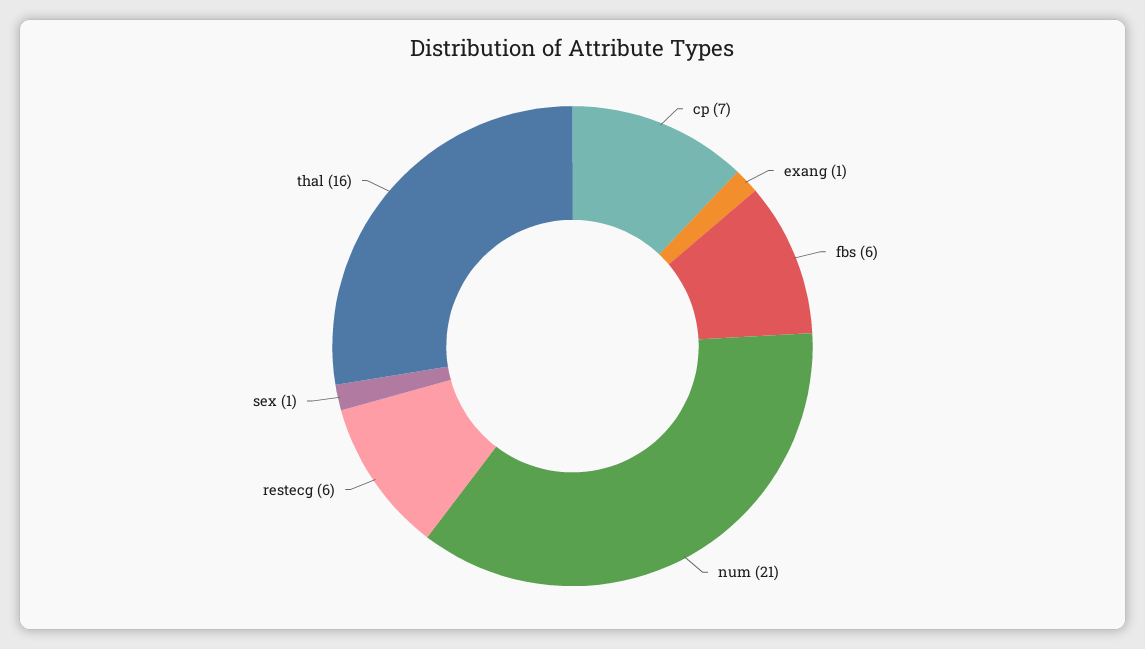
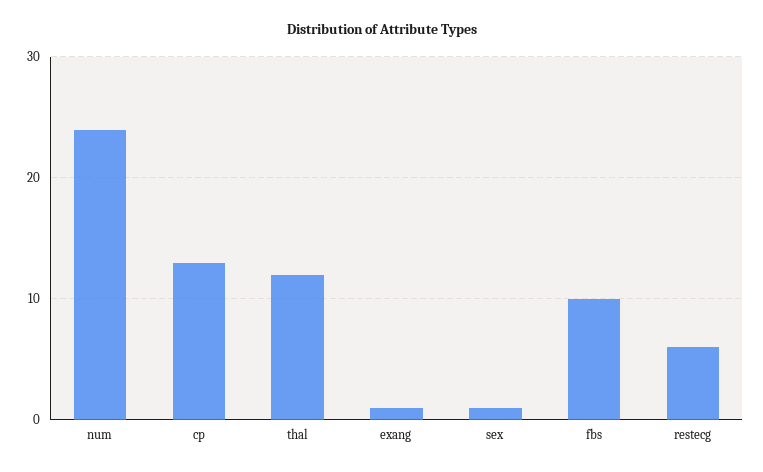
cp: 7 -> 13
fbs: 6 -> 10
num: 21 -> 24
thal: 16 -> 12

